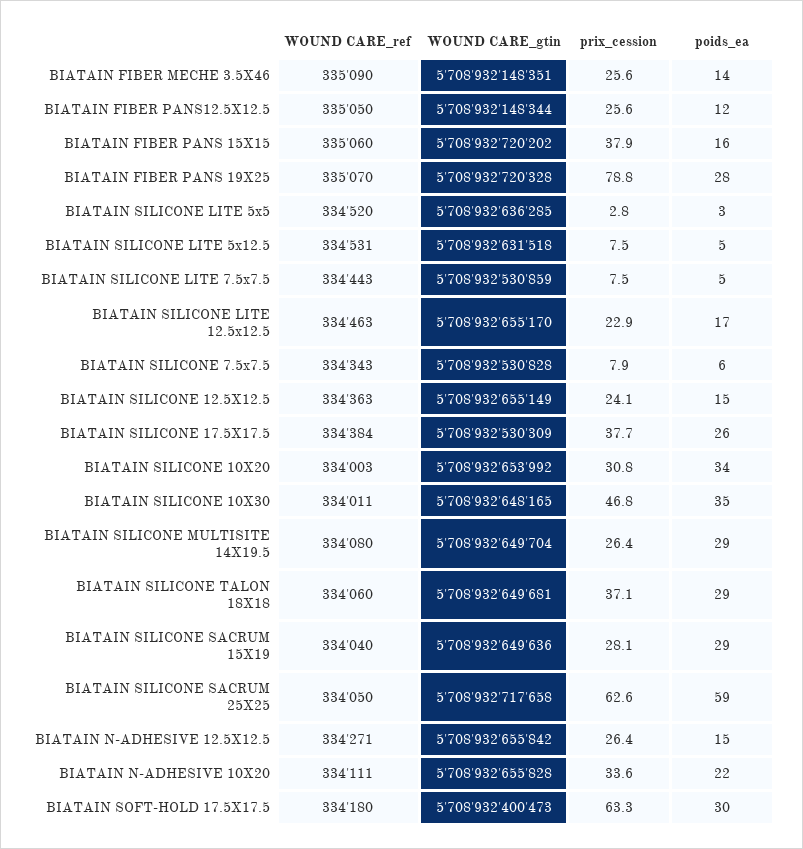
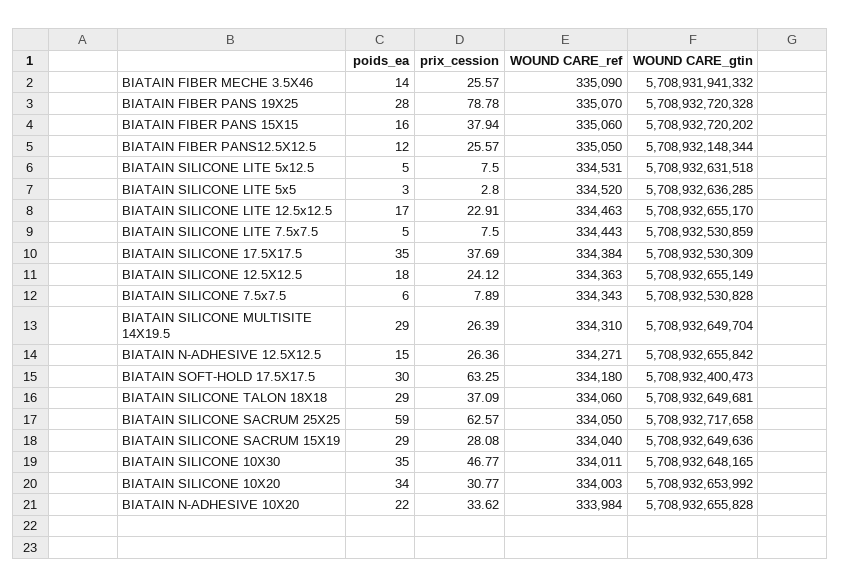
WOUND CARE_gtin, BIATAIN FIBER MECHE 3.5X46: 5708932148351 -> 5708931941332
poids_ea, BIATAIN SILICONE 12.5X12.5: 15 -> 18
poids_ea, BIATAIN SILICONE 17.5X17.5: 26 -> 35
WOUND CARE_ref, BIATAIN SILICONE MULTISITE 14X19.5: 334080 -> 334310
WOUND CARE_ref, BIATAIN N-ADHESIVE 10X20: 334111 -> 333984

